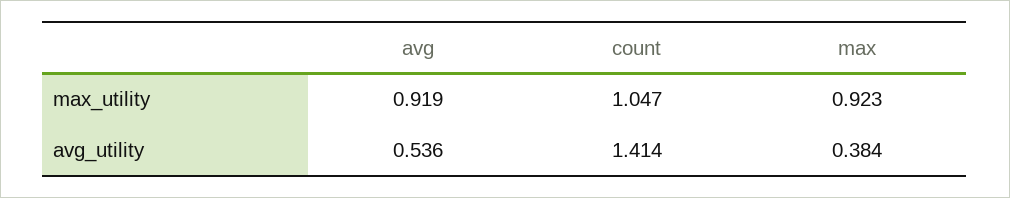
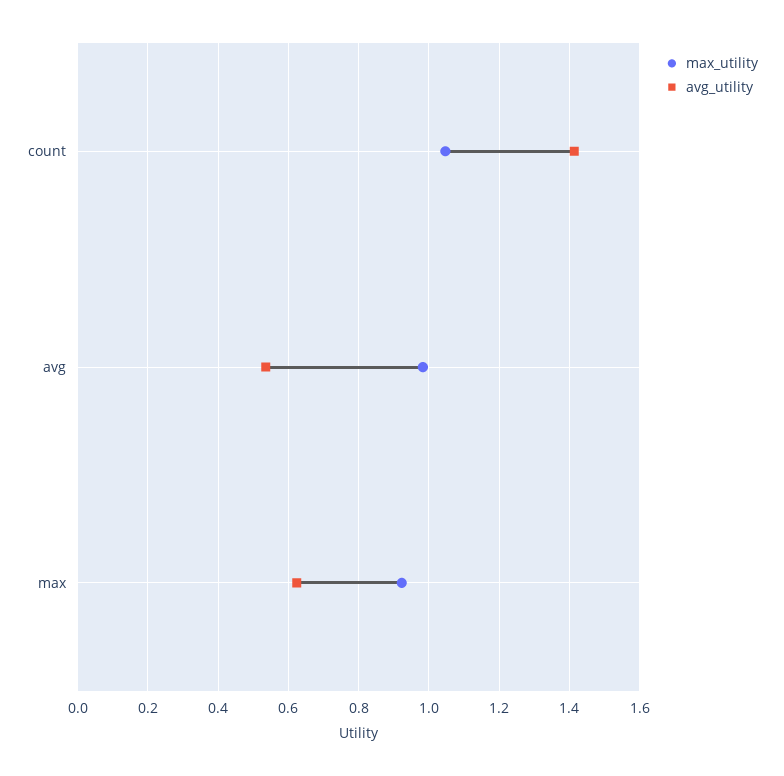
max_utility, avg: 0.919 -> 0.98
avg_utility, max: 0.384 -> 0.62

